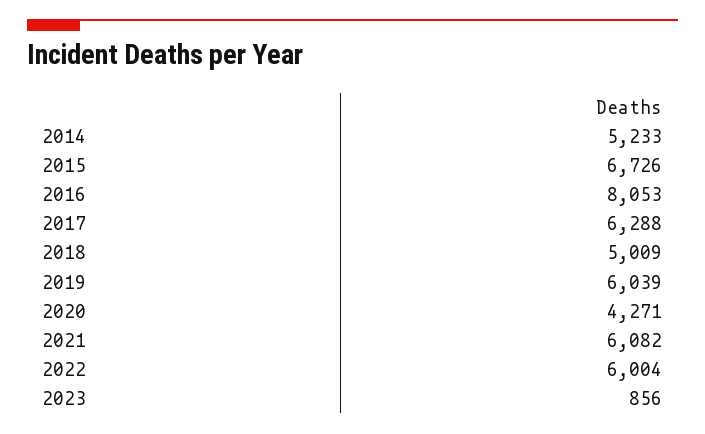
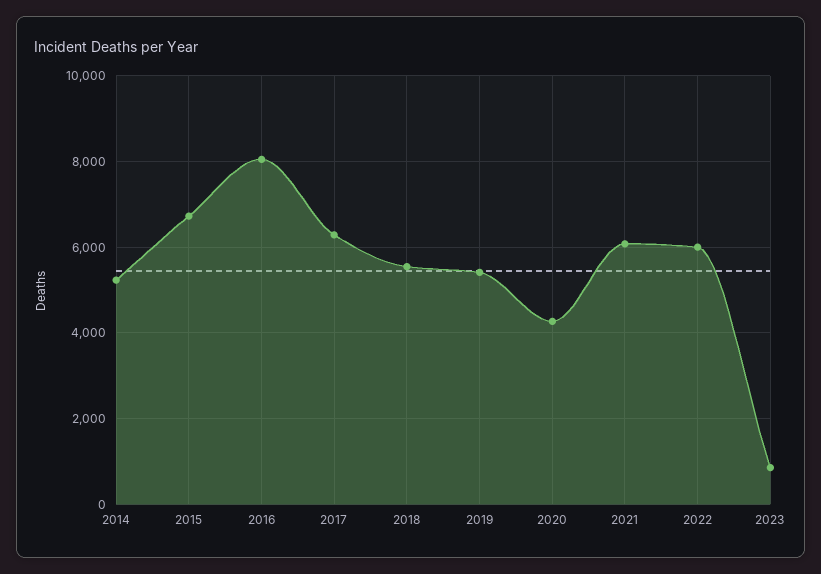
2018: 5009 -> 5600
2019: 6039 -> 5400

